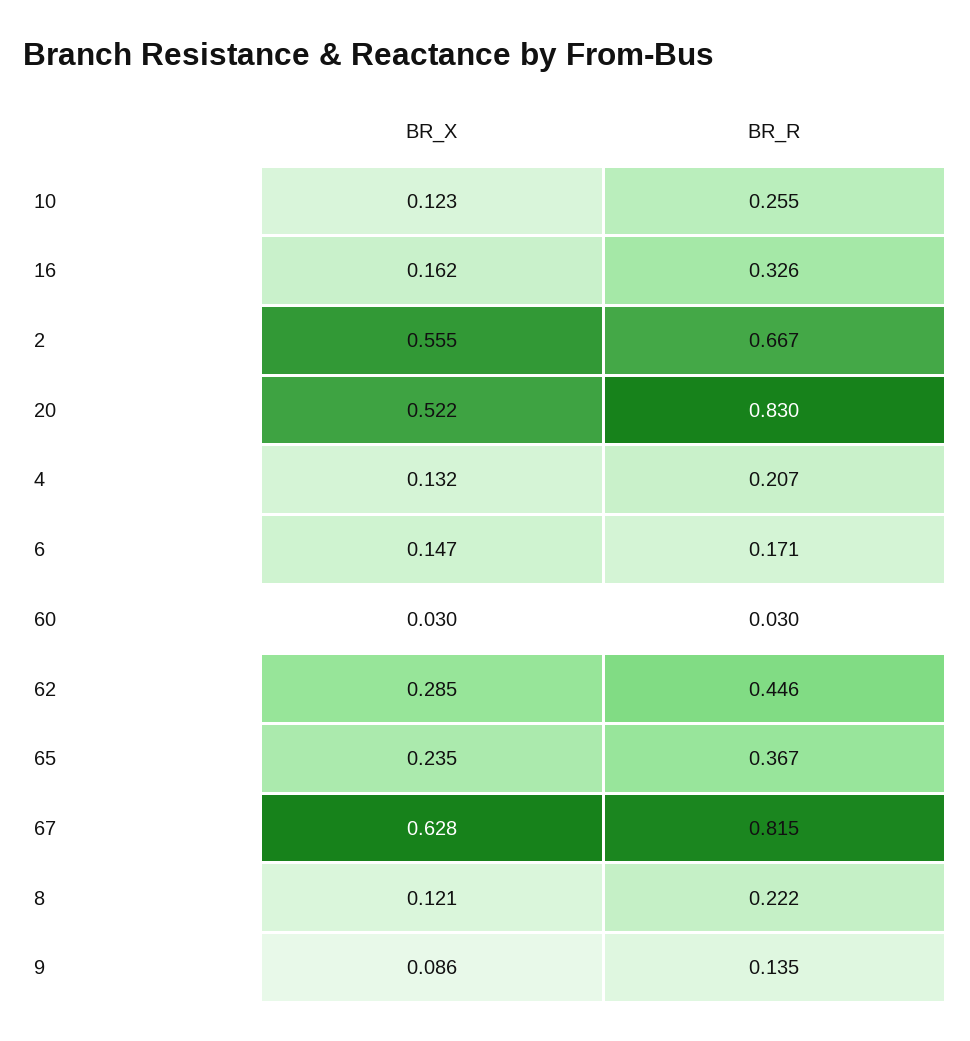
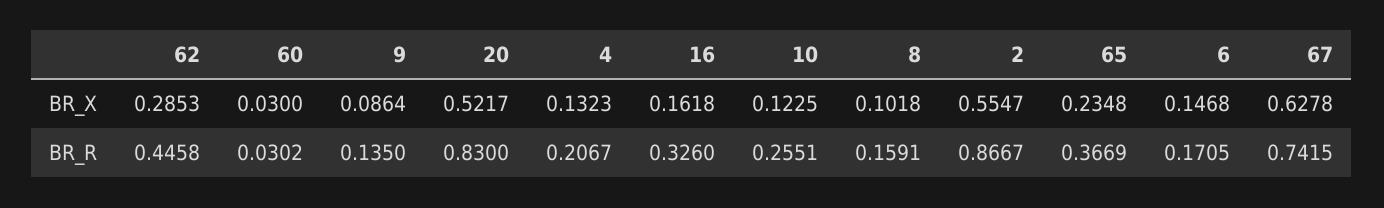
BR_R, 2: 0.667 -> 0.8667
BR_R, 67: 0.815 -> 0.7415
BR_X, 8: 0.121 -> 0.1018
BR_R, 8: 0.222 -> 0.1591

